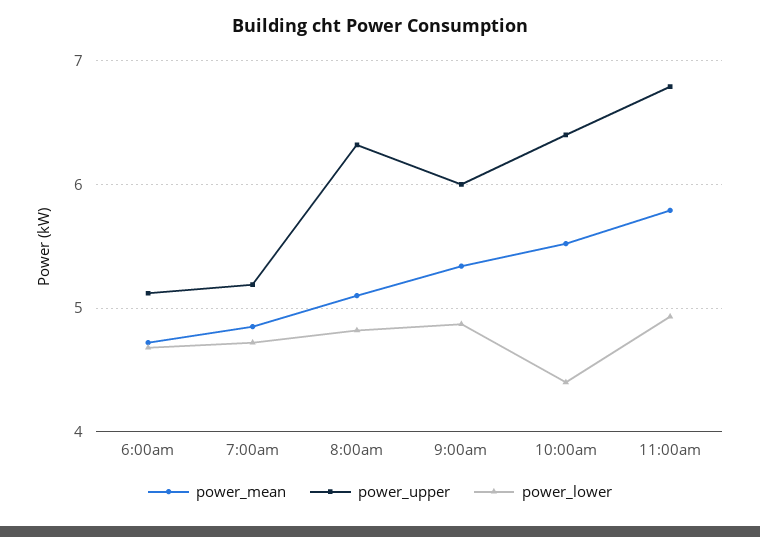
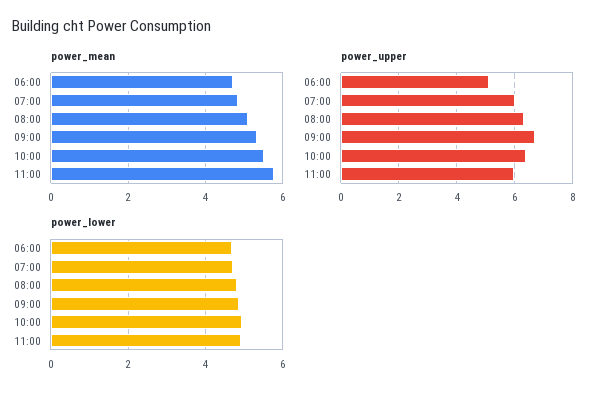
power_upper, 7:00am: 5.2 -> 6
power_upper, 9:00am: 6 -> 6.75
power_lower, 10:00am: 4.4 -> 5
power_upper, 11:00am: 6.8 -> 6

